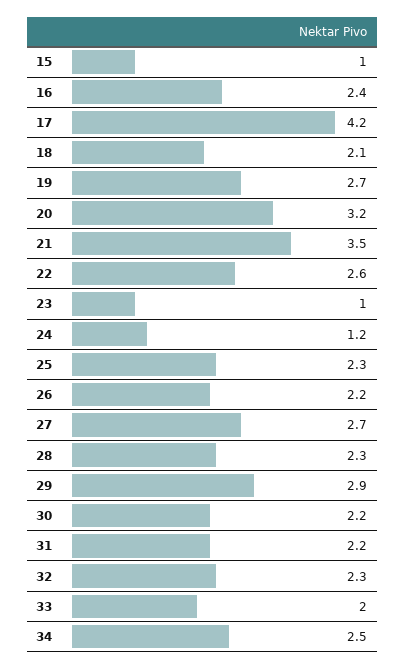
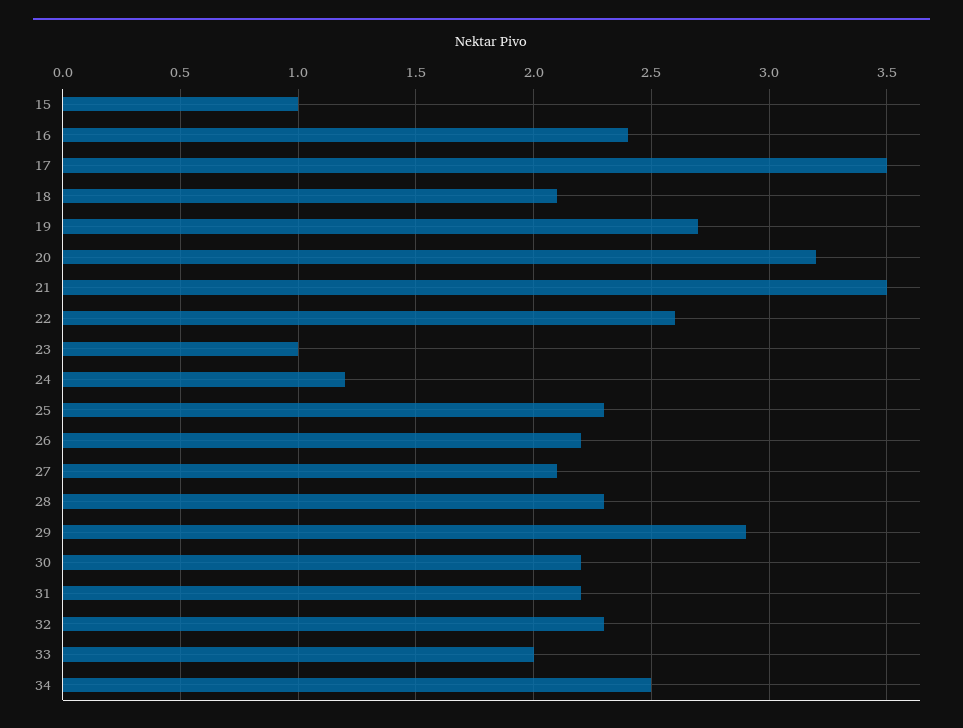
17: 4.2 -> 3.5
27: 2.7 -> 2.1

